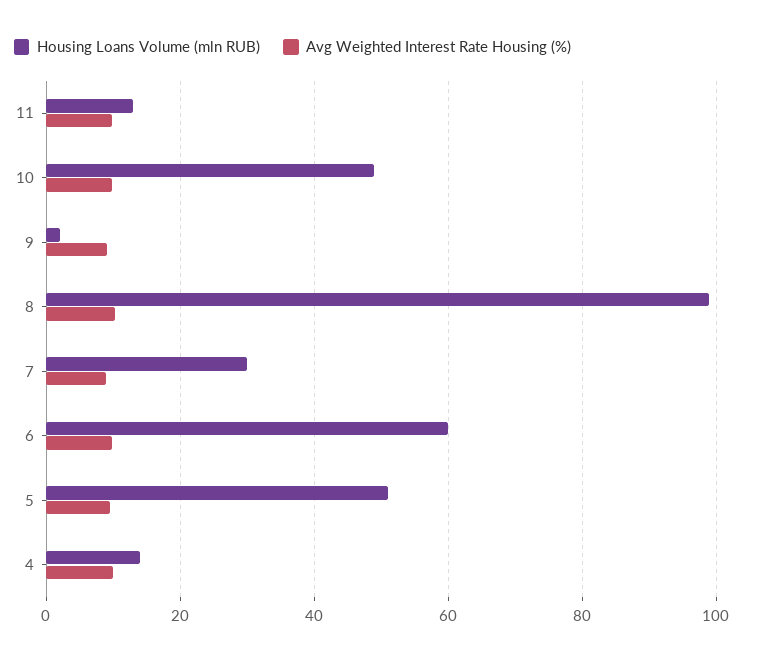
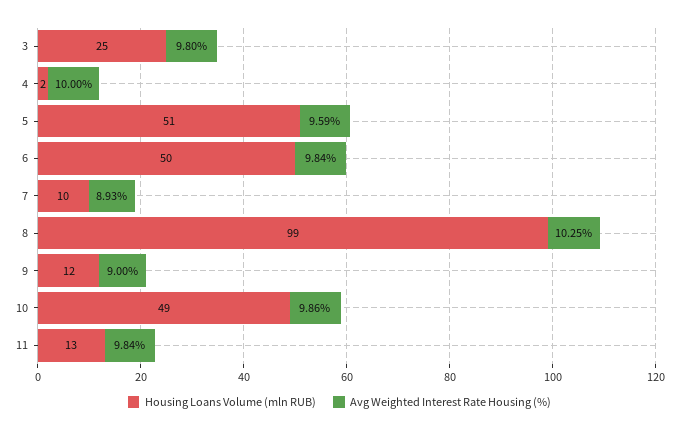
Housing Loans Volume (mln RUB), 9: 2 -> 12
Housing Loans Volume (mln RUB), 7: 30 -> 10
Housing Loans Volume (mln RUB), 6: 60 -> 50
Housing Loans Volume (mln RUB), 4: 14 -> 2
Housing Loans Volume (mln RUB), 3: none -> 25
Avg Weighted Interest Rate Housing (%), 3: none -> 9.8

